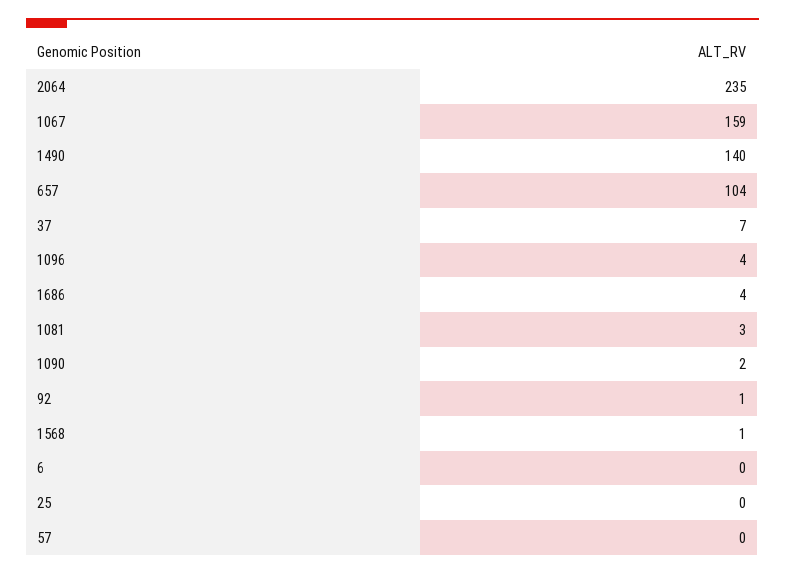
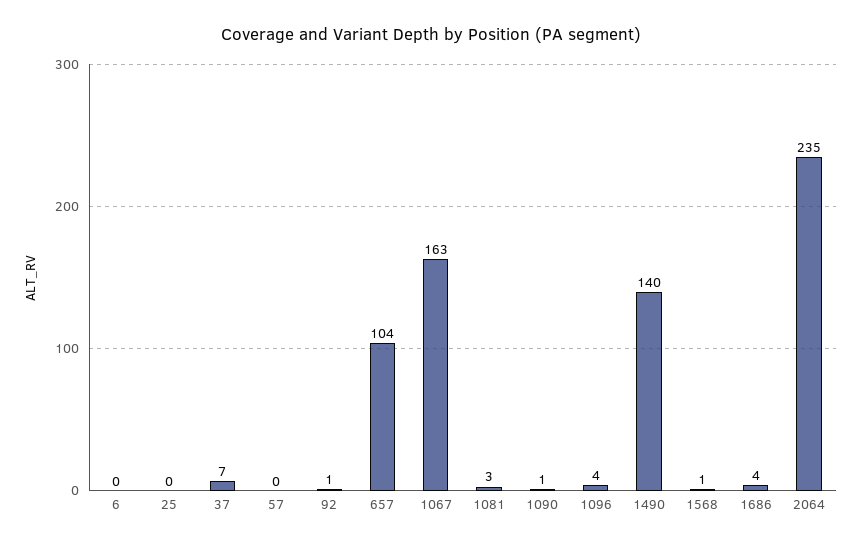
1067: 159 -> 163
1090: 2 -> 1

